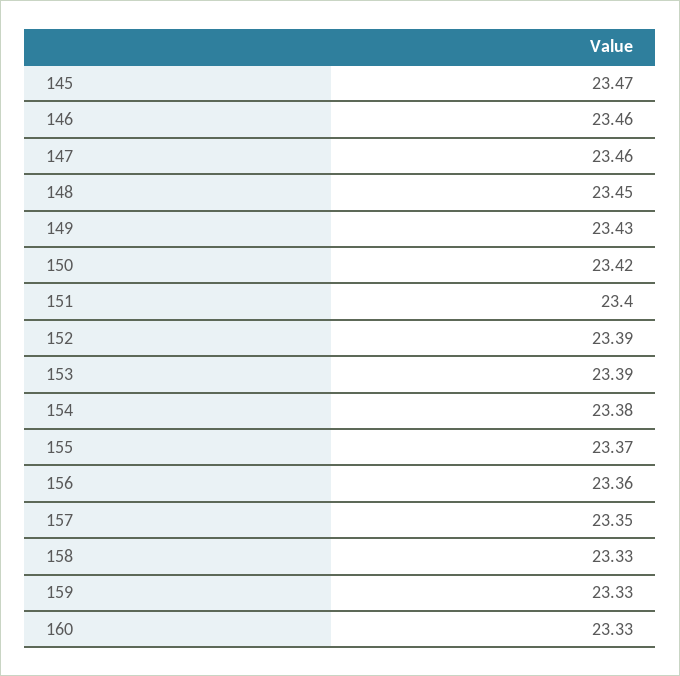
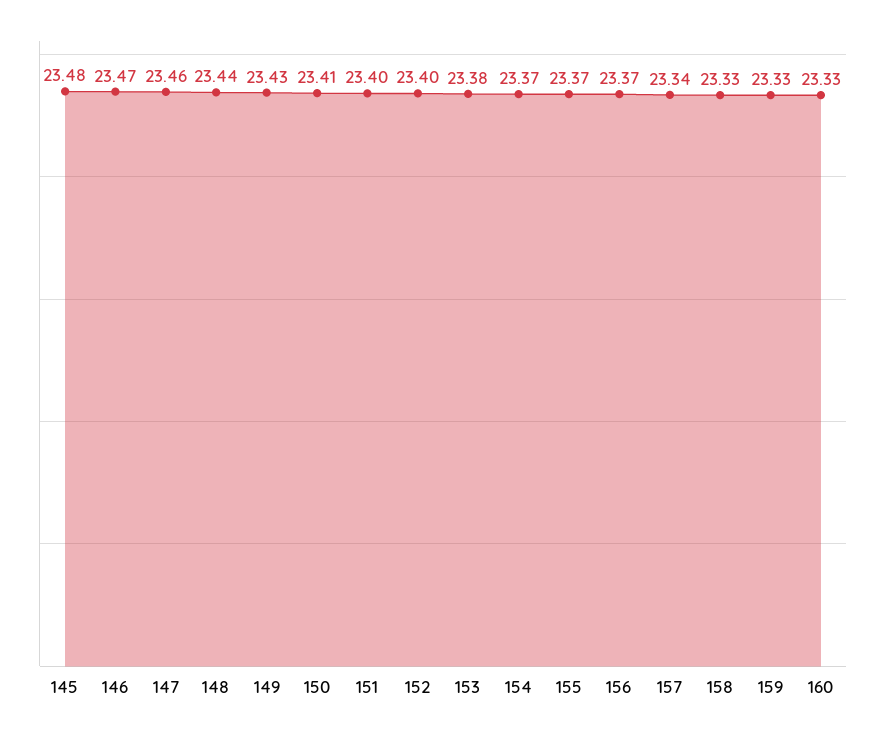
145: 23.47 -> 23.48
146: 23.46 -> 23.47
148: 23.45 -> 23.44
150: 23.42 -> 23.41
152: 23.39 -> 23.4
153: 23.39 -> 23.38
154: 23.38 -> 23.37
156: 23.36 -> 23.37
157: 23.35 -> 23.34

